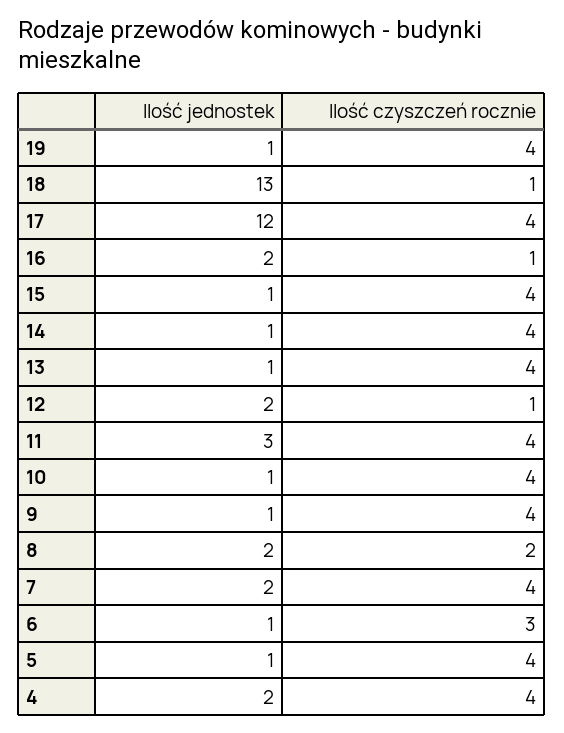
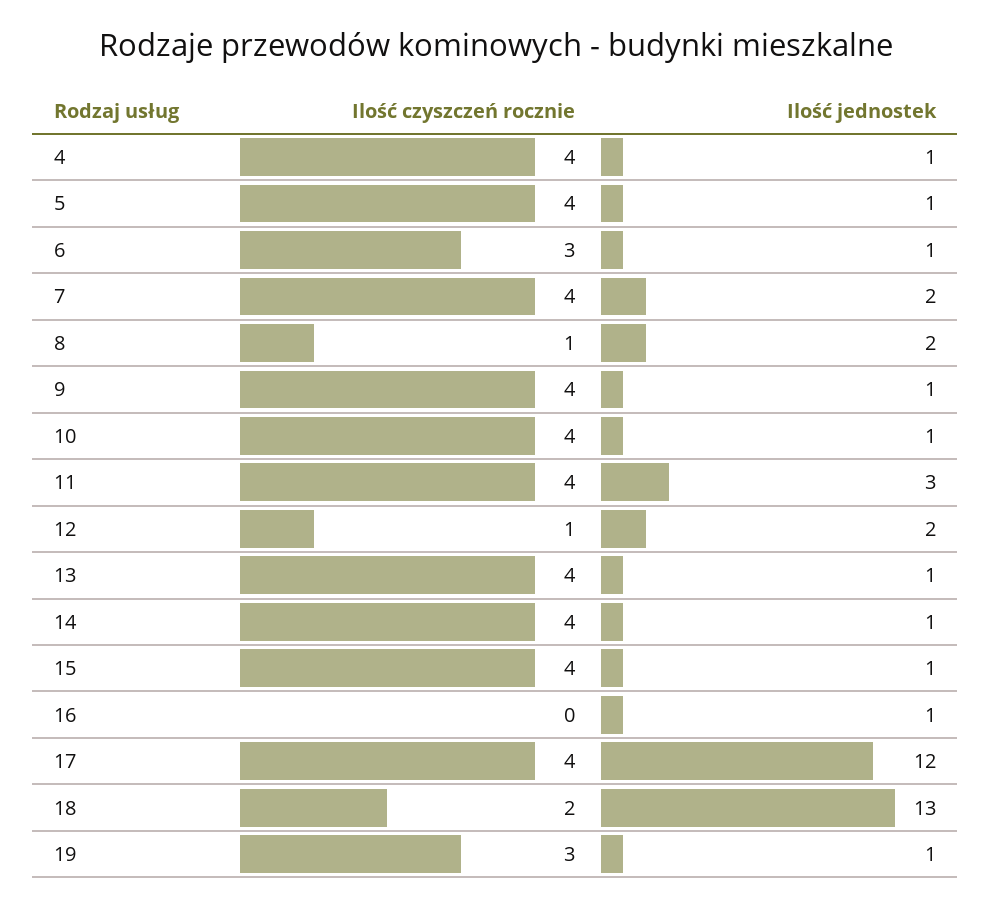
Ilość czyszczeń rocznie, 19: 4 -> 3
Ilość czyszczeń rocznie, 18: 1 -> 2
Ilość jednostek, 16: 2 -> 1
Ilość czyszczeń rocznie, 16: 1 -> 0
Ilość czyszczeń rocznie, 8: 2 -> 1
Ilość jednostek, 4: 2 -> 1

